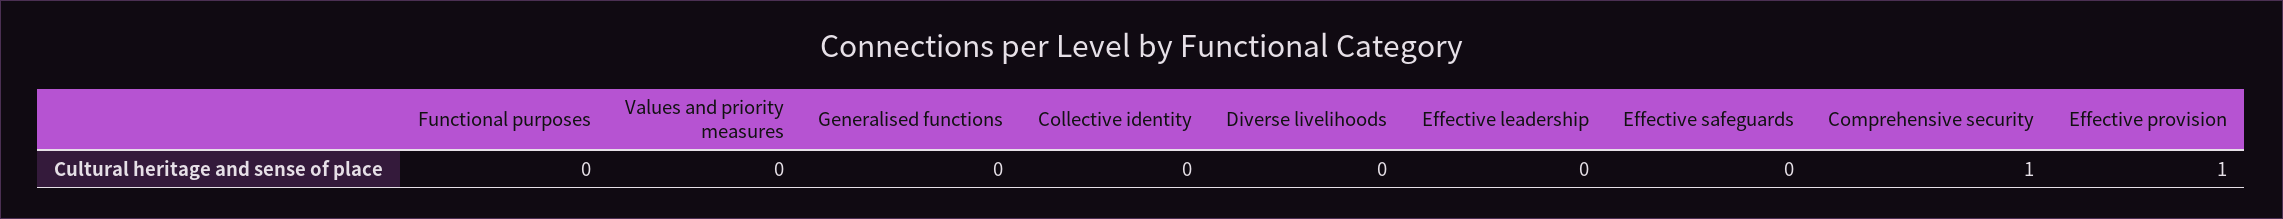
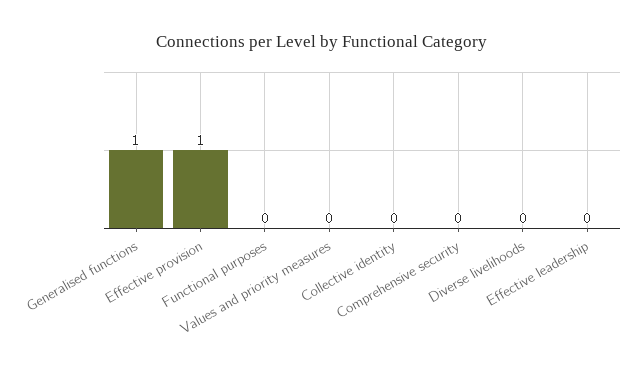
Generalised functions: 0 -> 1
Effective safeguards: 0 -> none
Comprehensive security: 1 -> 0

